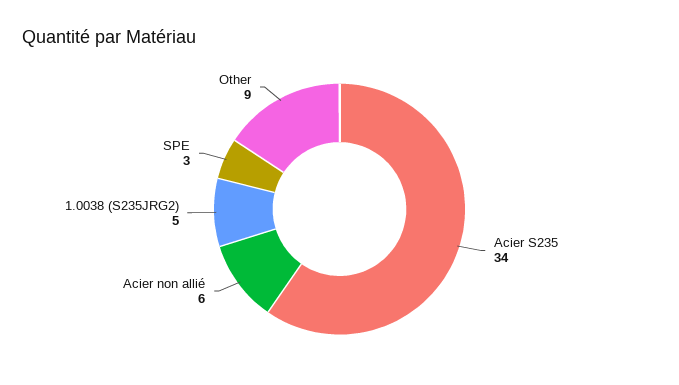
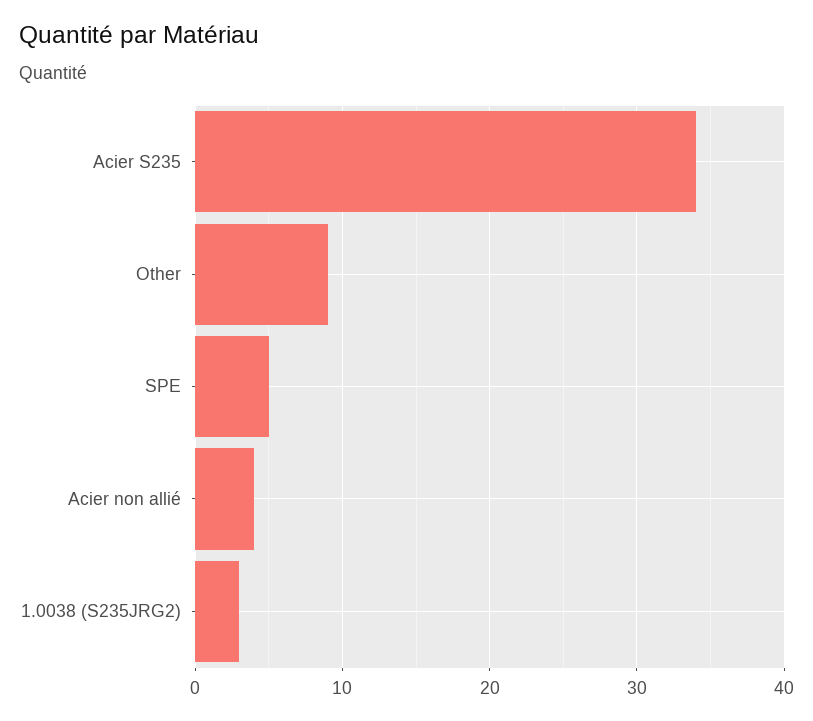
Acier non allié: 6 -> 4
1.0038 (S235JRG2): 5 -> 3
SPE: 3 -> 5

